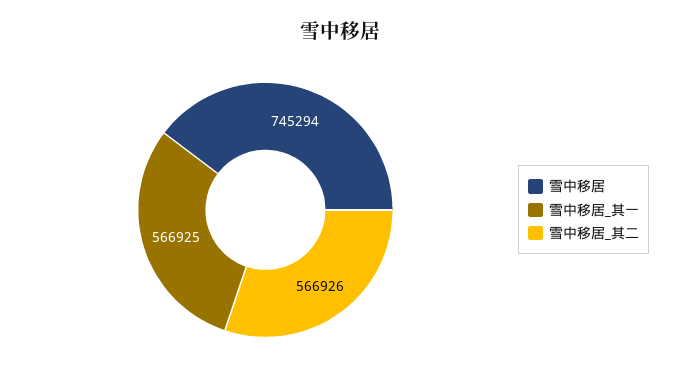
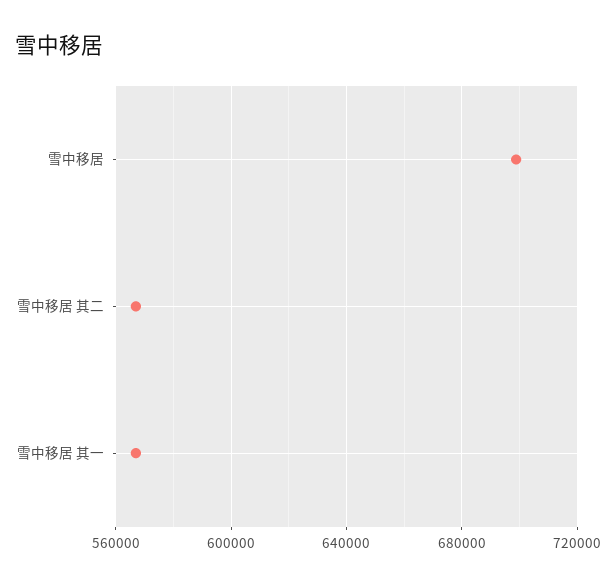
雪中移居: 745294 -> 700000

